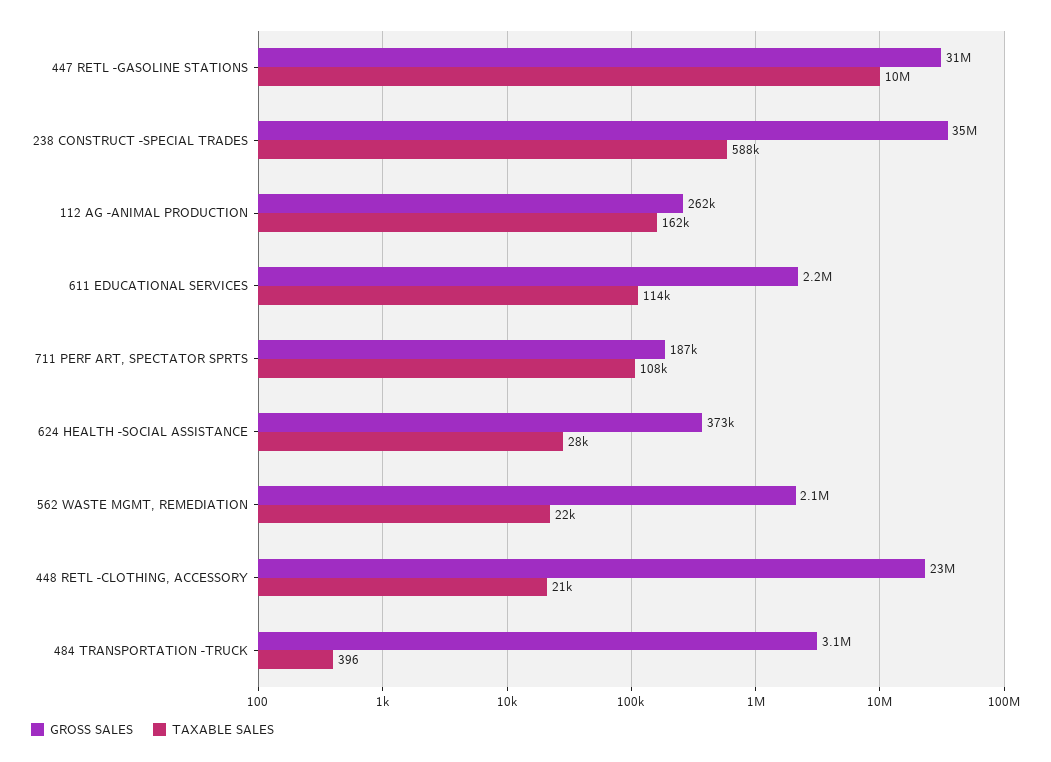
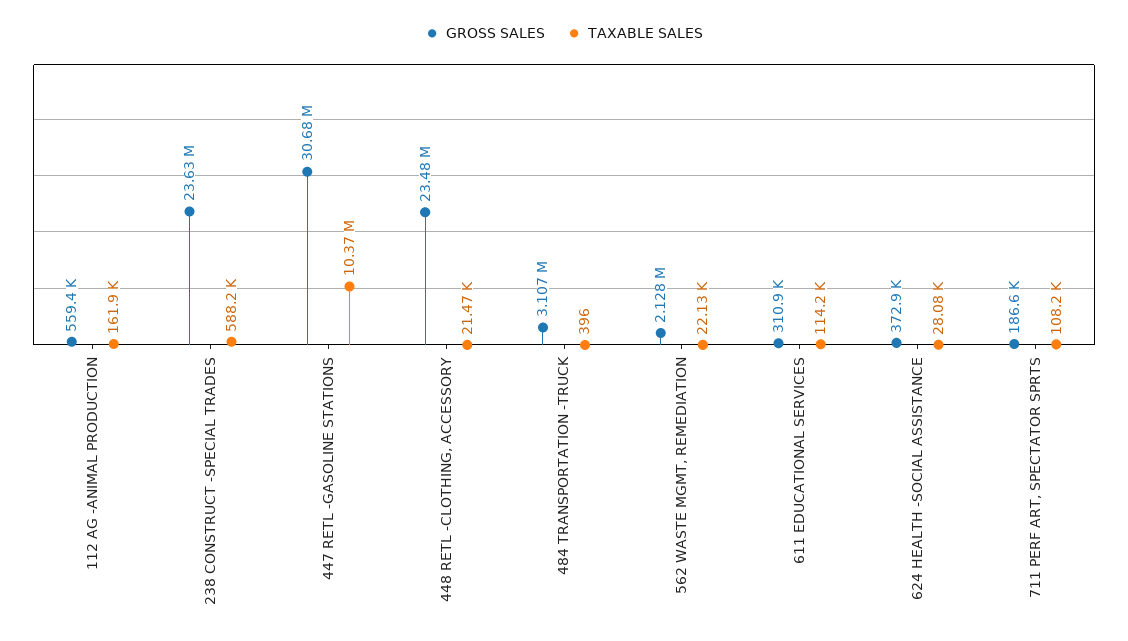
GROSS SALES, 238 CONSTRUCT -SPECIAL TRADES: 35000000 -> 23630000
GROSS SALES, 112 AG -ANIMAL PRODUCTION: 262000 -> 559400
GROSS SALES, 611 EDUCATIONAL SERVICES: 2200000 -> 310900

